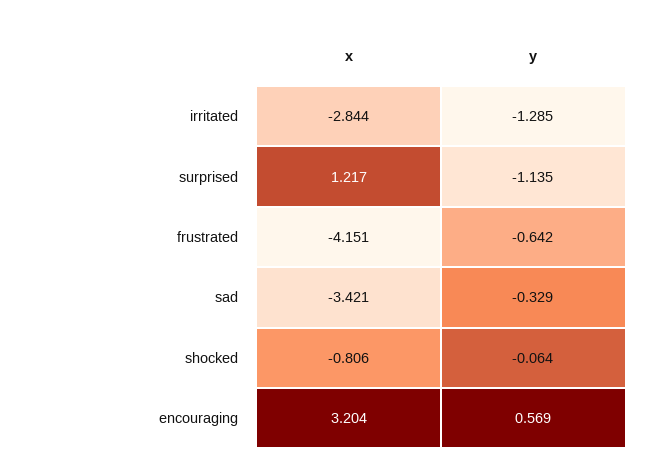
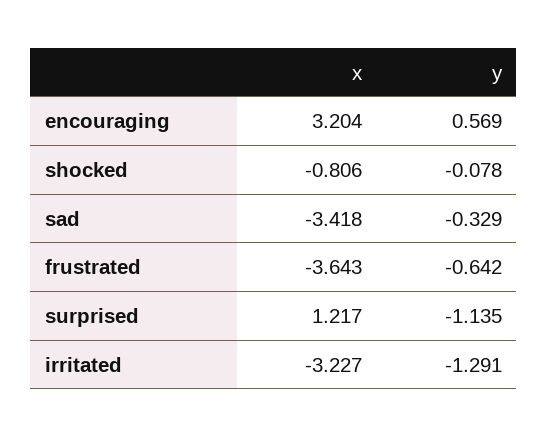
x, irritated: -2.844 -> -3.227
y, irritated: -1.285 -> -1.291
x, frustrated: -4.151 -> -3.643
x, sad: -3.421 -> -3.418
y, shocked: -0.064 -> -0.078

